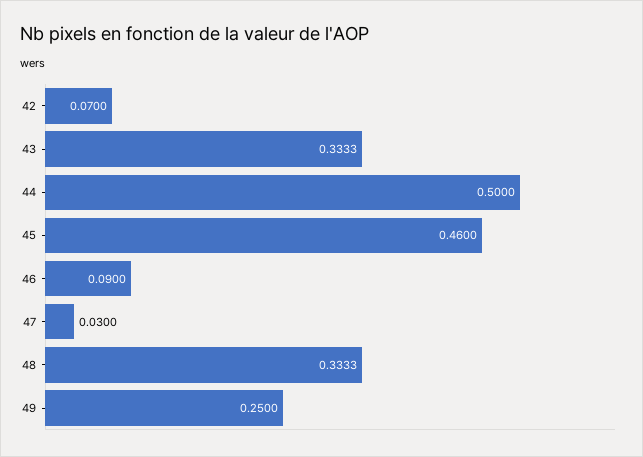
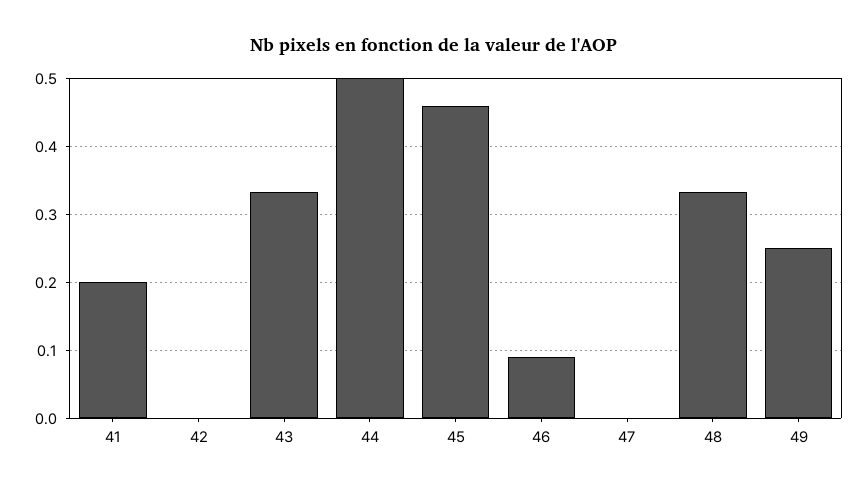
42: 0.07 -> 0
47: 0.03 -> 0
41: none -> 0.2

